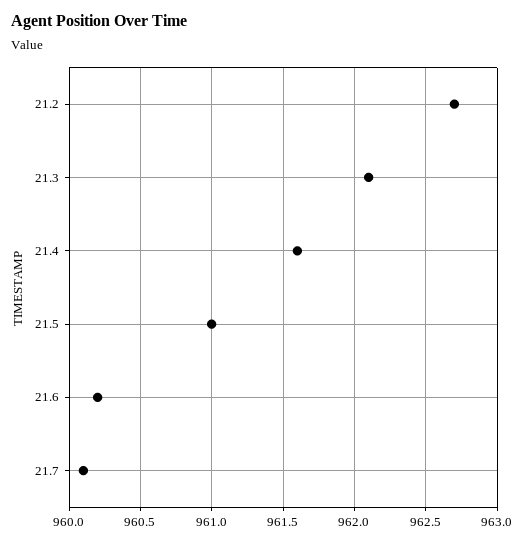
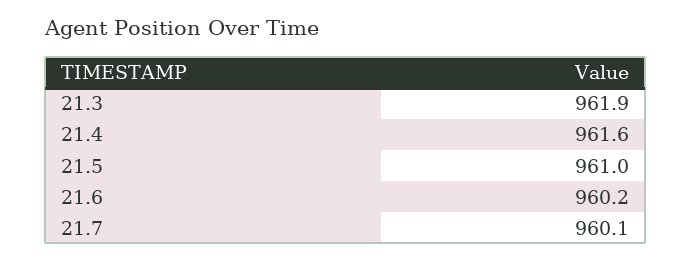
21.2: 962.7 -> none
21.3: 962.1 -> 961.9

